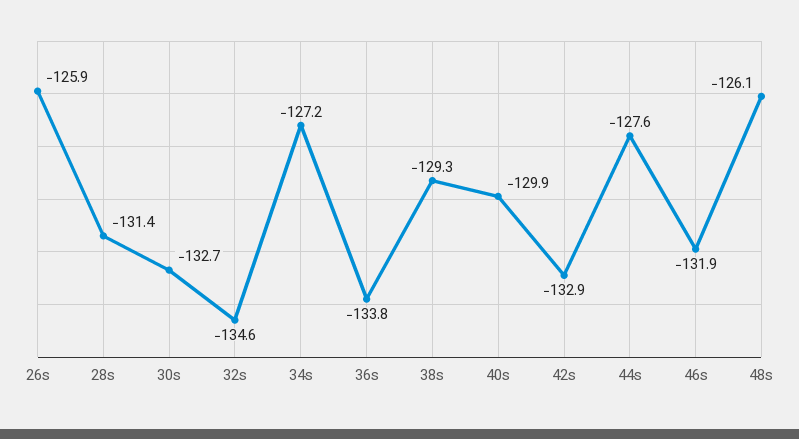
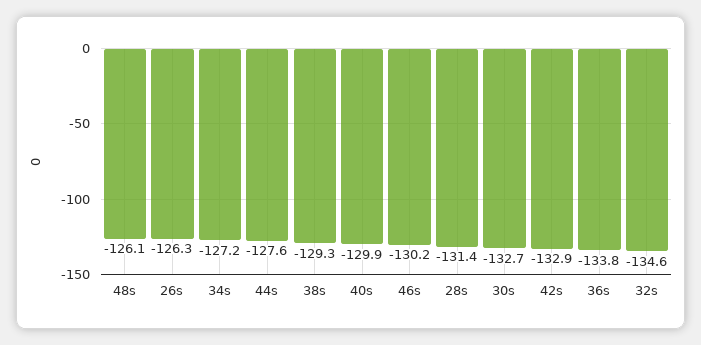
26s: -125.9 -> -126.3
46s: -131.9 -> -130.2

